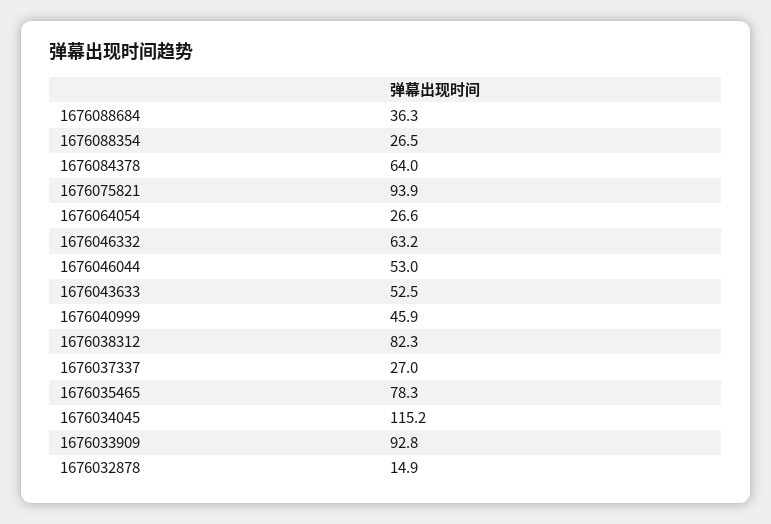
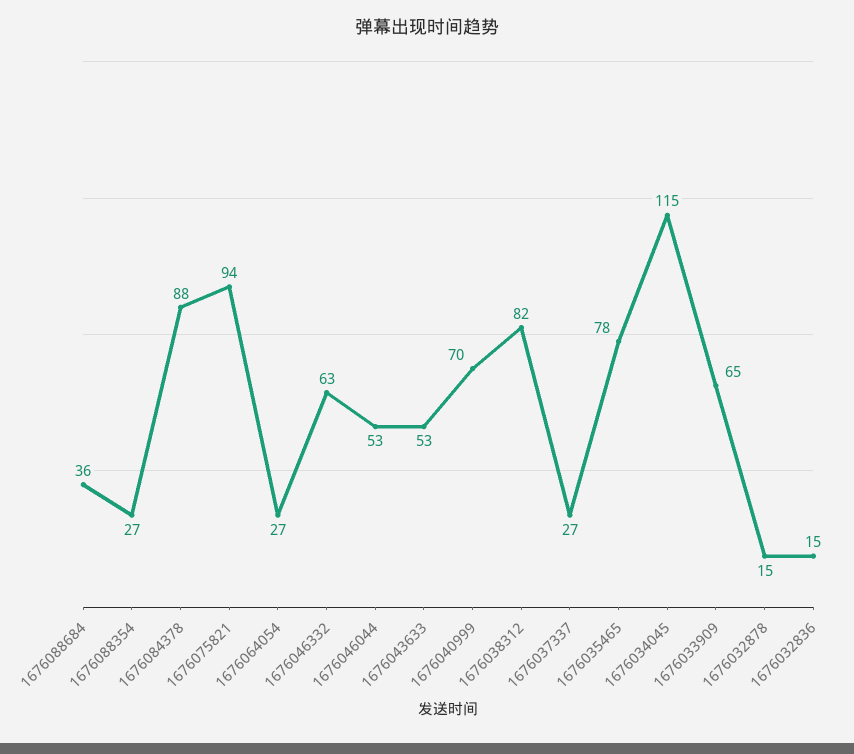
1676084378: 64 -> 88
1676040999: 45.9 -> 70
1676033909: 92.8 -> 65
1676032836: none -> 15

